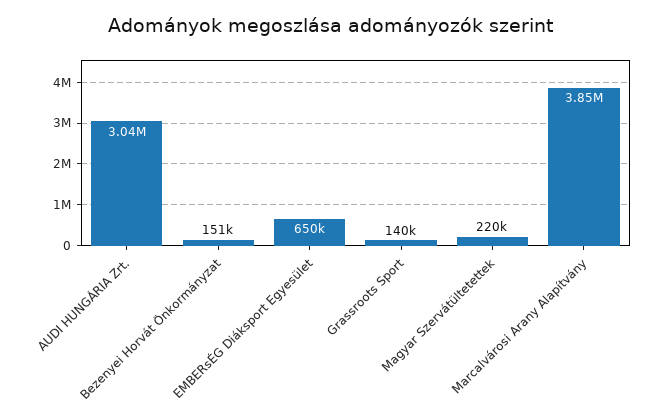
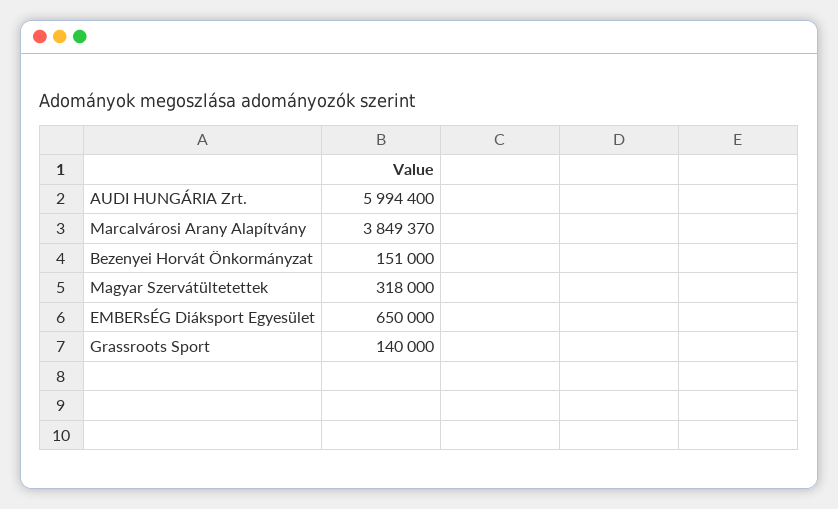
AUDI HUNGÁRIA Zrt.: 3040000 -> 5994400
Magyar Szervátültetettek: 220000 -> 318000

